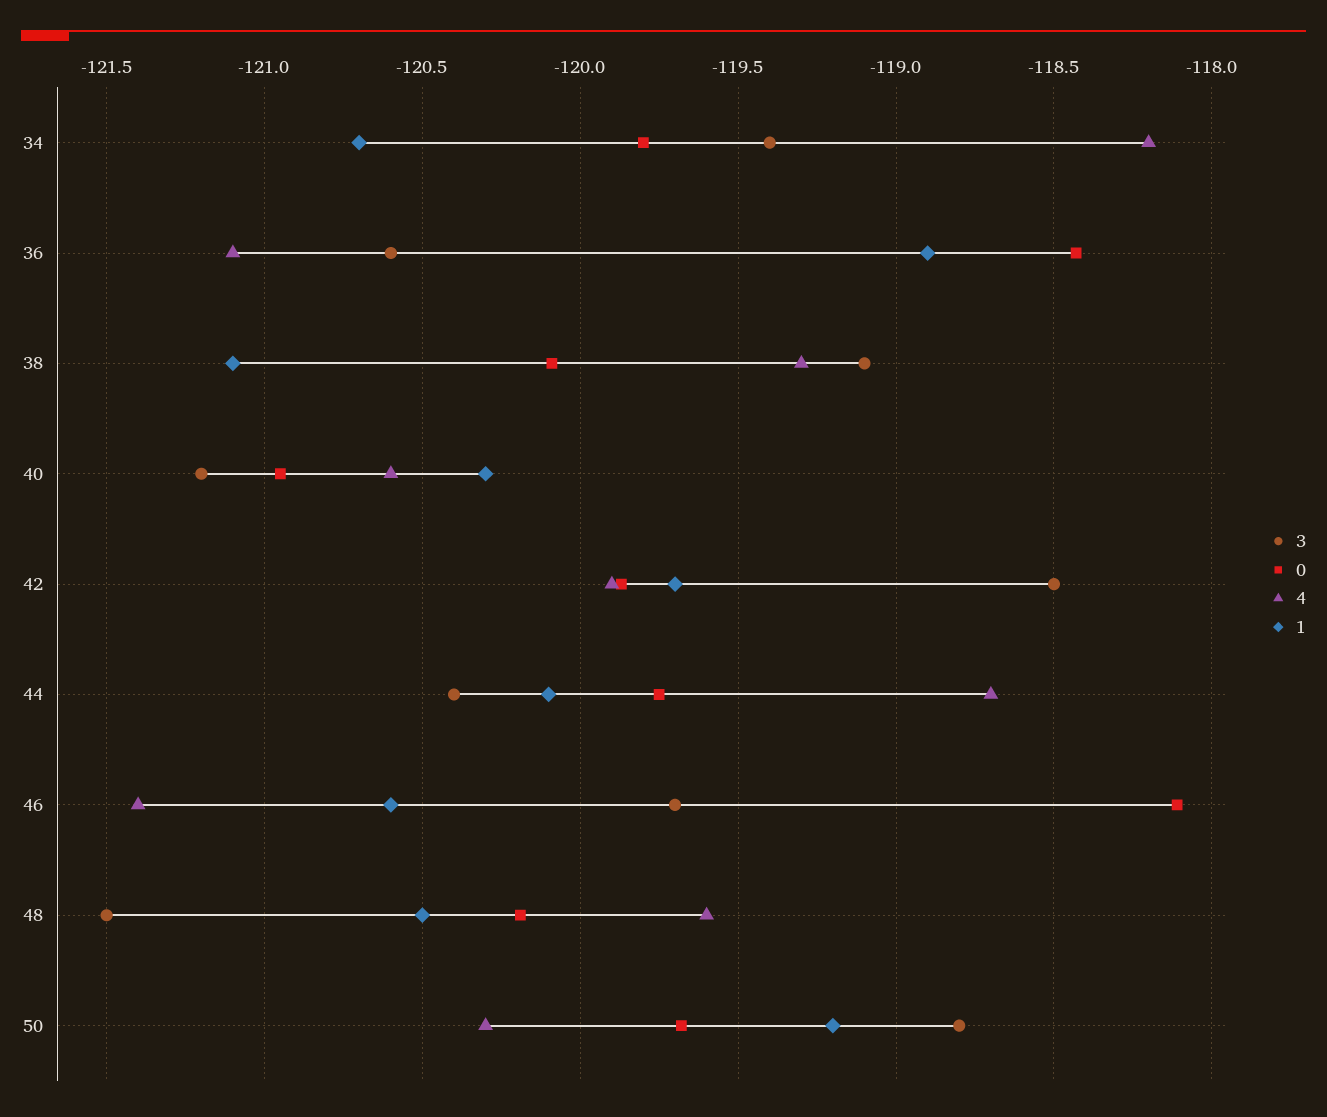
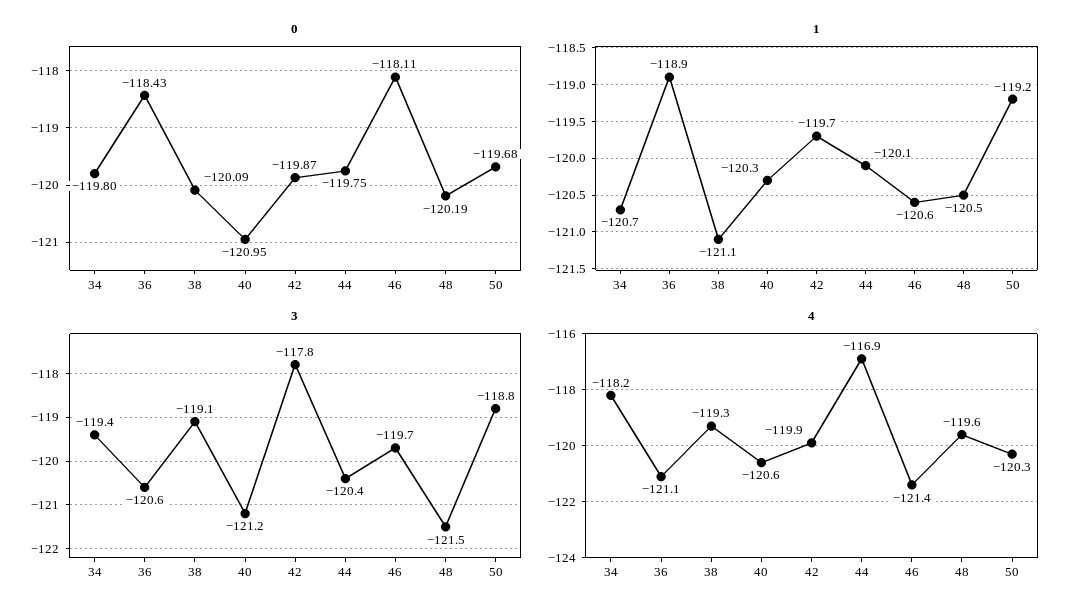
3, 42: -118.5 -> -117.8
4, 44: -118.7 -> -116.9

